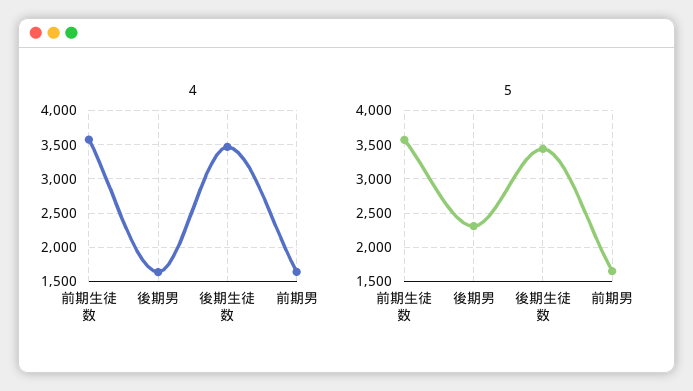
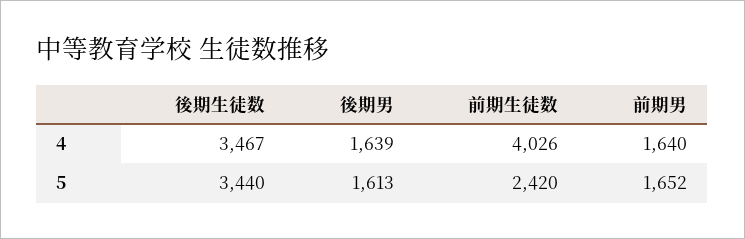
4, 前期生徒数: 3600 -> 4026
5, 前期生徒数: 3600 -> 2420
5, 後期男: 2300 -> 1613

